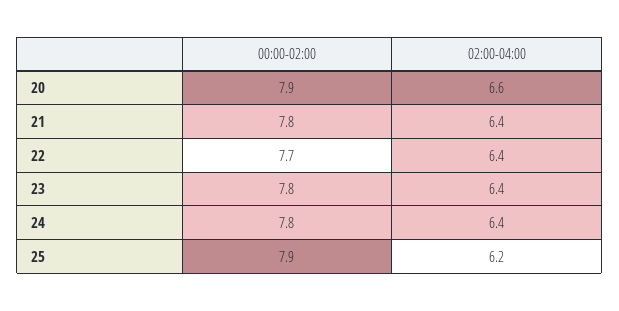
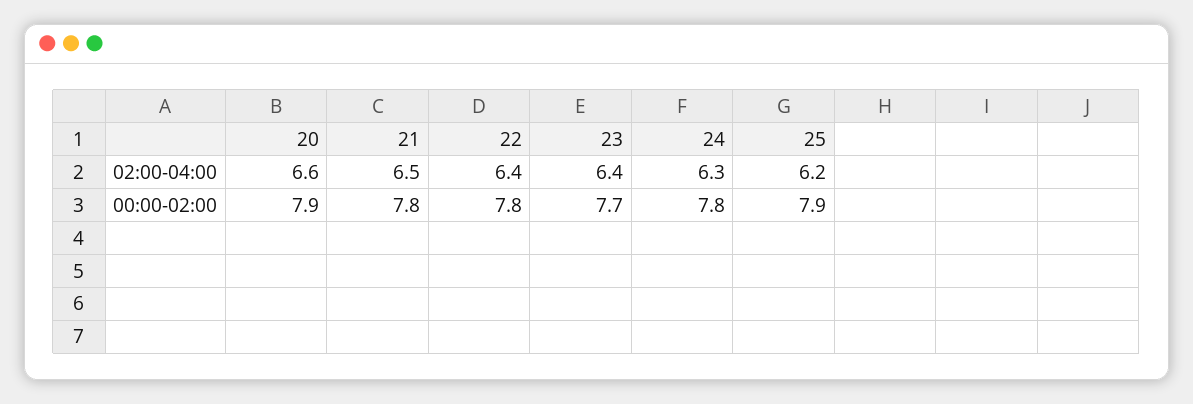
02:00-04:00, 21: 6.4 -> 6.5
00:00-02:00, 22: 7.7 -> 7.8
00:00-02:00, 23: 7.8 -> 7.7
02:00-04:00, 24: 6.4 -> 6.3

